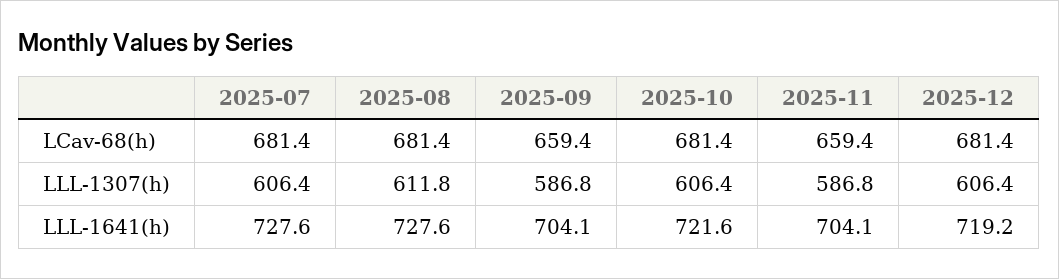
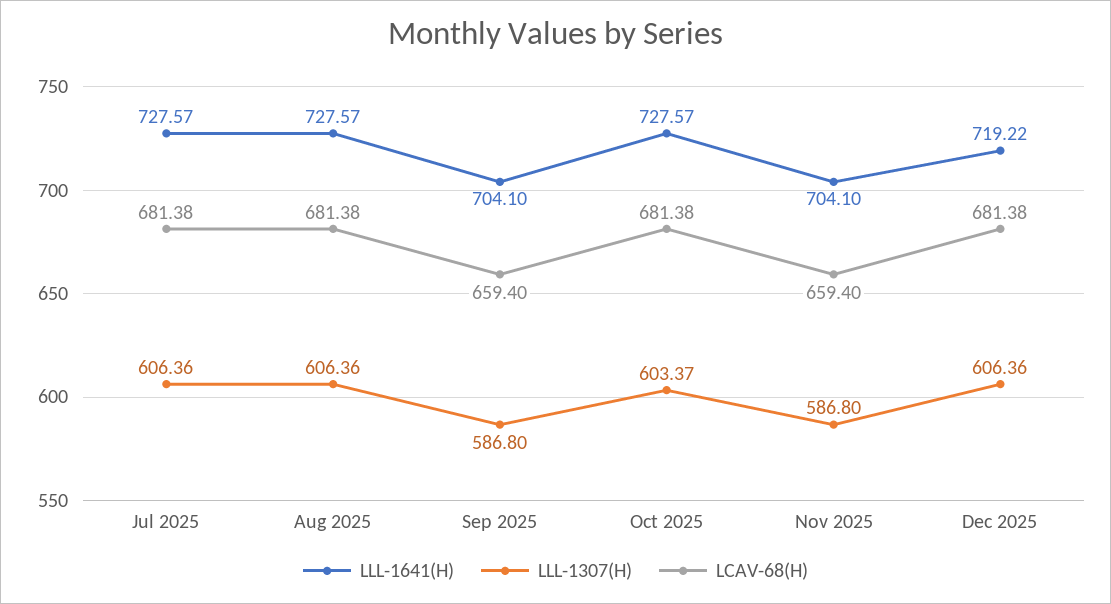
LLL-1307(h), 2025-08: 611.8 -> 606.36
LLL-1307(h), 2025-10: 606.4 -> 603.37
LLL-1641(h), 2025-10: 721.6 -> 727.57

